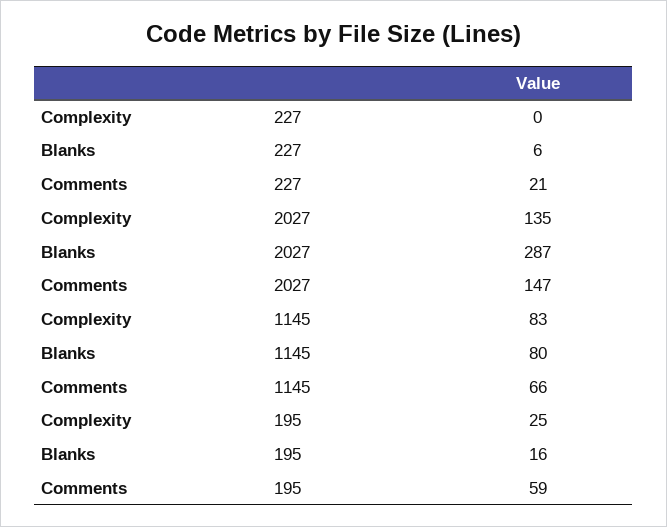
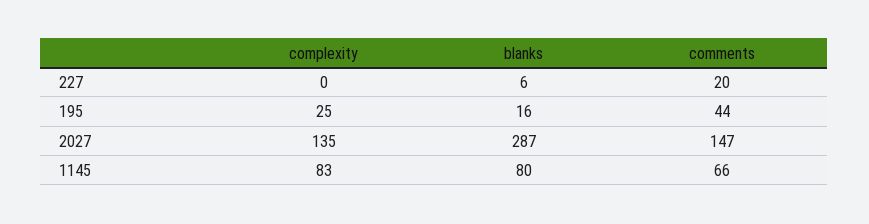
Comments, 227: 21 -> 20
Comments, 195: 59 -> 44

